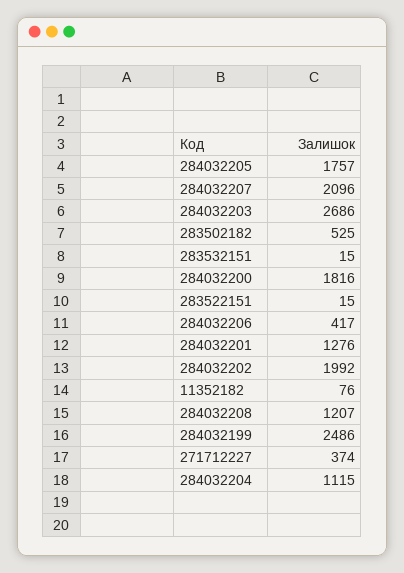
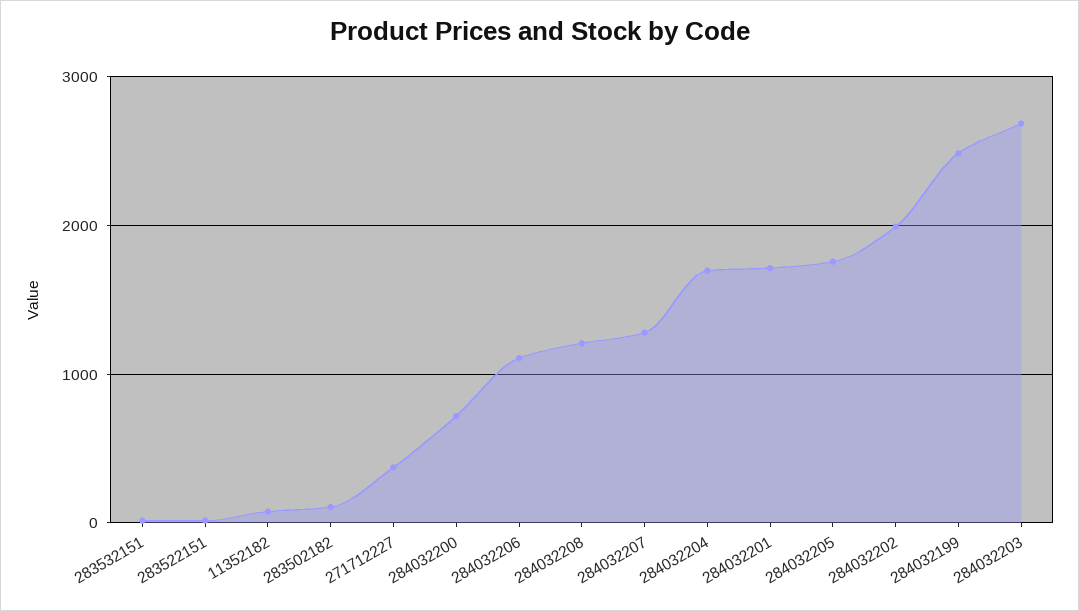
284032207: 2096 -> 1300
283502182: 525 -> 100
284032200: 1816 -> 700
284032206: 417 -> 1100
284032201: 1276 -> 1700
284032204: 1115 -> 1700

